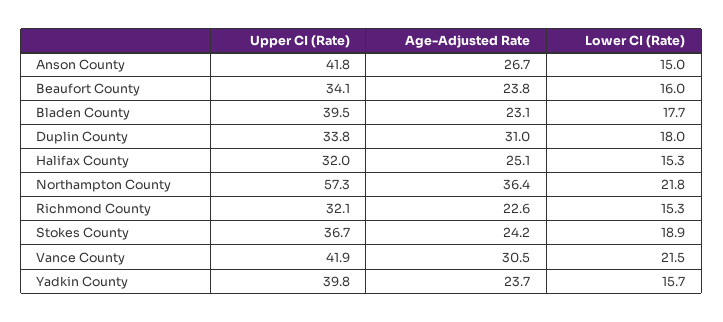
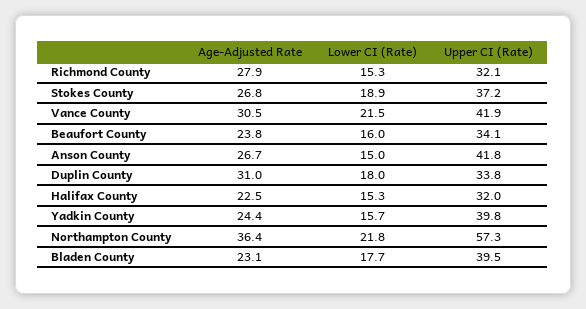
Age-Adjusted Rate, Halifax County: 25.1 -> 22.5
Age-Adjusted Rate, Richmond County: 22.6 -> 27.9
Upper CI (Rate), Stokes County: 36.7 -> 37.2
Age-Adjusted Rate, Stokes County: 24.2 -> 26.8
Age-Adjusted Rate, Yadkin County: 23.7 -> 24.4

